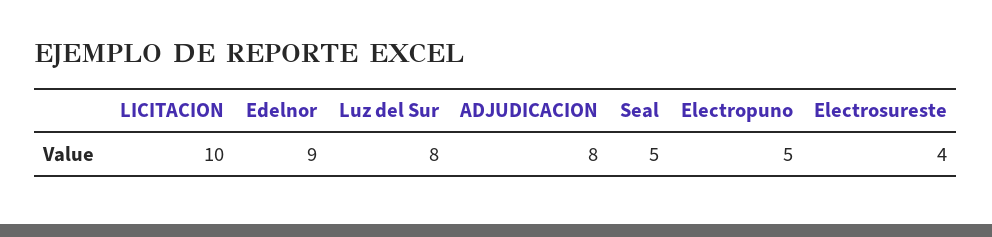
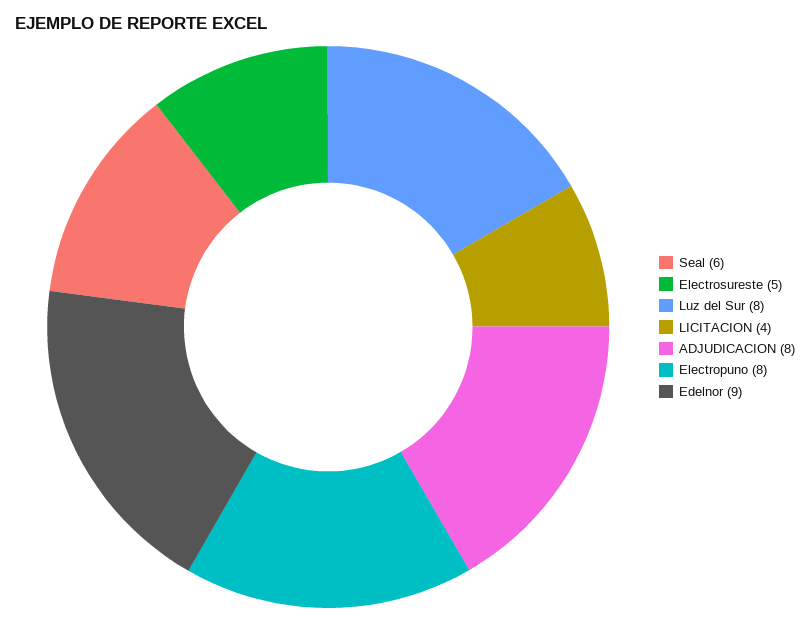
LICITACION: 10 -> 4
Seal: 5 -> 6
Electropuno: 5 -> 8
Electrosureste: 4 -> 5

